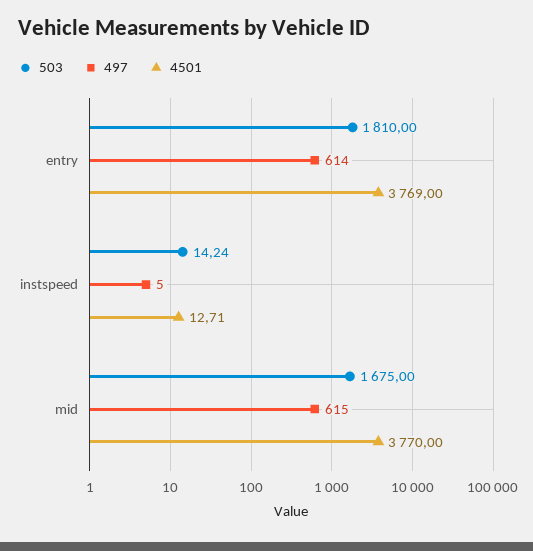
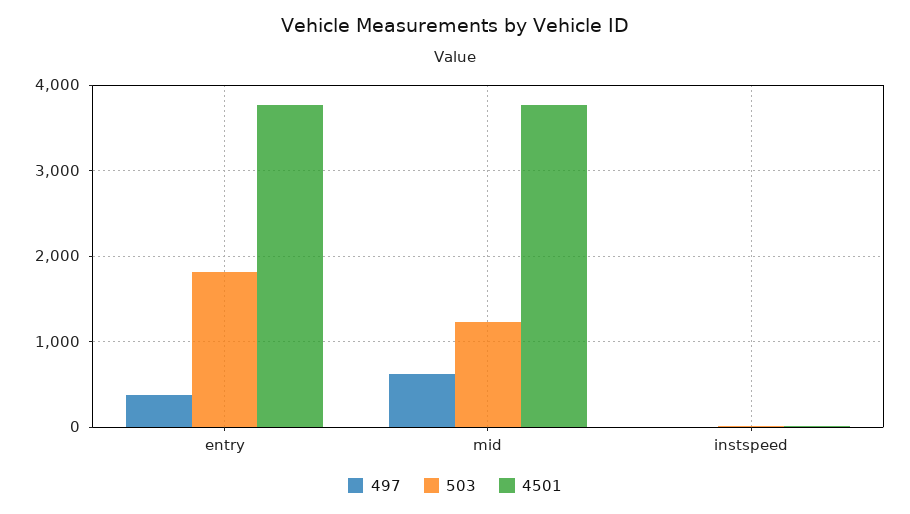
497, entry: 614 -> 400
503, mid: 1675 -> 1200

